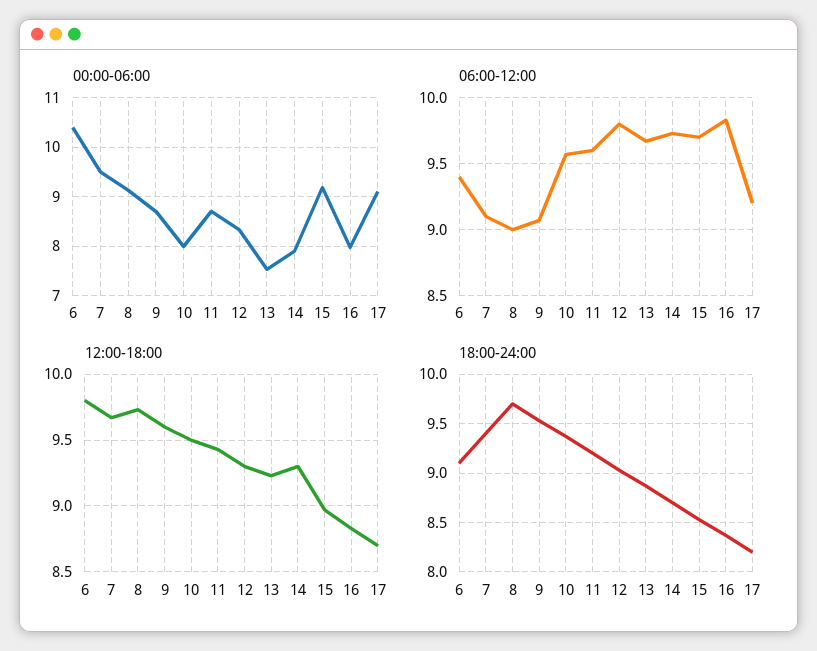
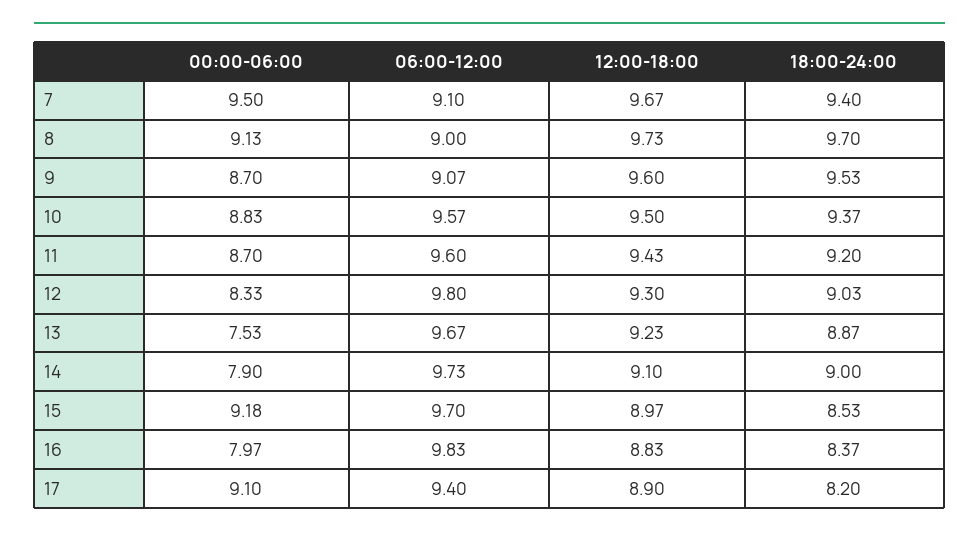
00:00-06:00, 6: 10.4 -> none
00:00-06:00, 10: 8 -> 8.83
06:00-12:00, 6: 9.4 -> none
06:00-12:00, 17: 9.2 -> 9.4
12:00-18:00, 6: 9.8 -> none
12:00-18:00, 14: 9.3 -> 9.1
12:00-18:00, 17: 8.7 -> 8.9
18:00-24:00, 6: 9.1 -> none
18:00-24:00, 14: 8.7 -> 9

